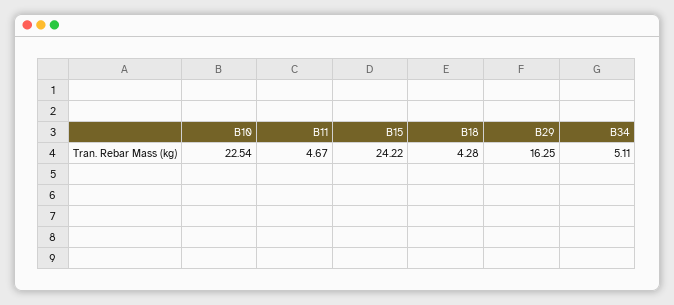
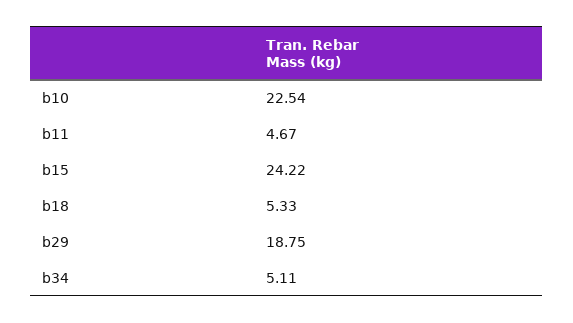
B18: 4.28 -> 5.33
B29: 16.25 -> 18.75

